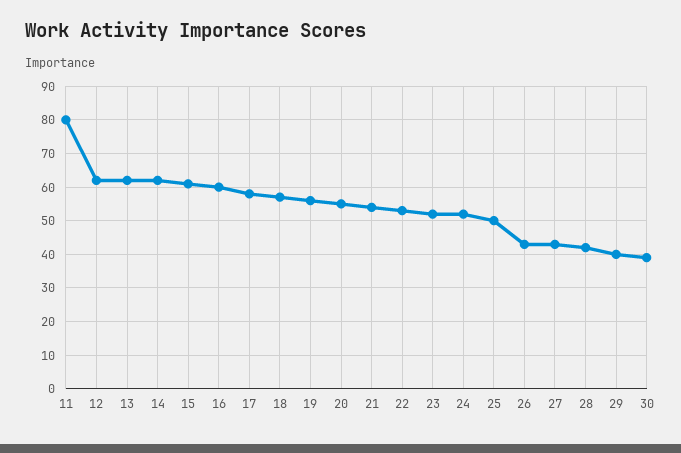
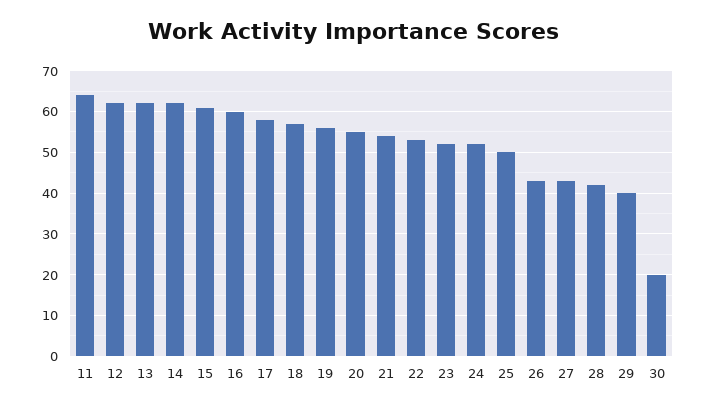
11: 80 -> 65
30: 40 -> 20

